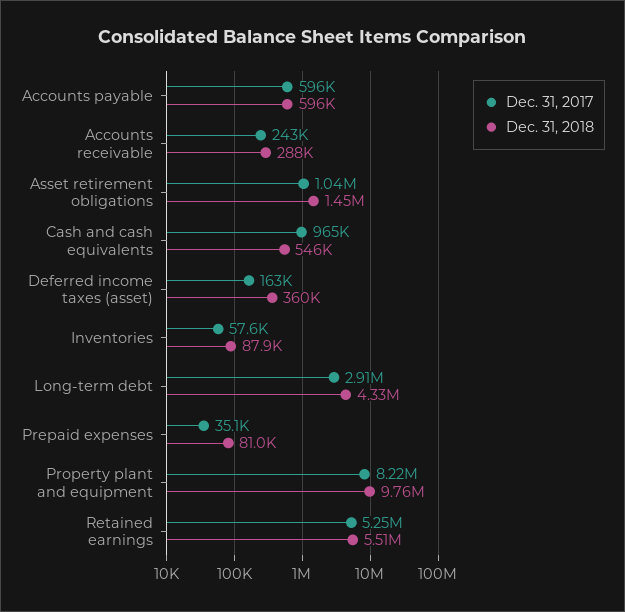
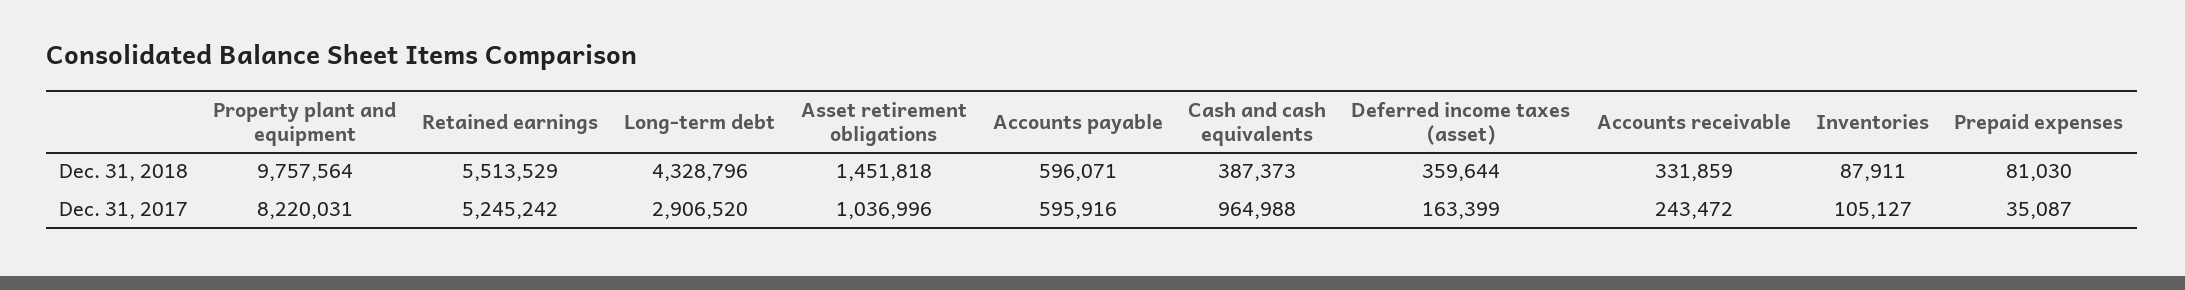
Dec. 31, 2018, Accounts receivable: 288000 -> 331859
Dec. 31, 2018, Cash and cash equivalents: 546000 -> 387373
Dec. 31, 2017, Inventories: 57600 -> 105127

